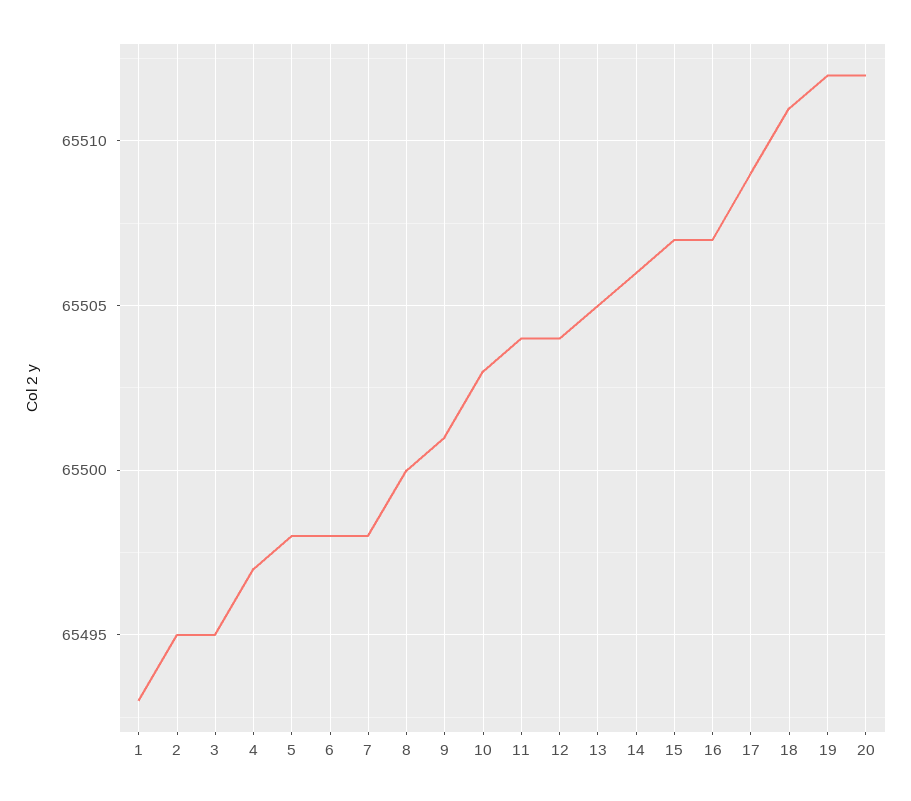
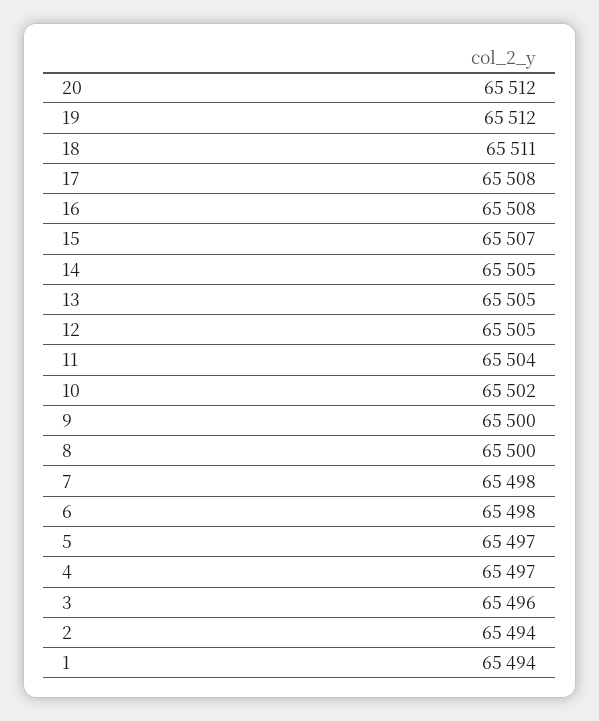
1: 65493 -> 65494
2: 65495 -> 65494
3: 65495 -> 65496
5: 65498 -> 65497
9: 65501 -> 65500
10: 65503 -> 65502
12: 65504 -> 65505
14: 65506 -> 65505
16: 65507 -> 65508
17: 65509 -> 65508

